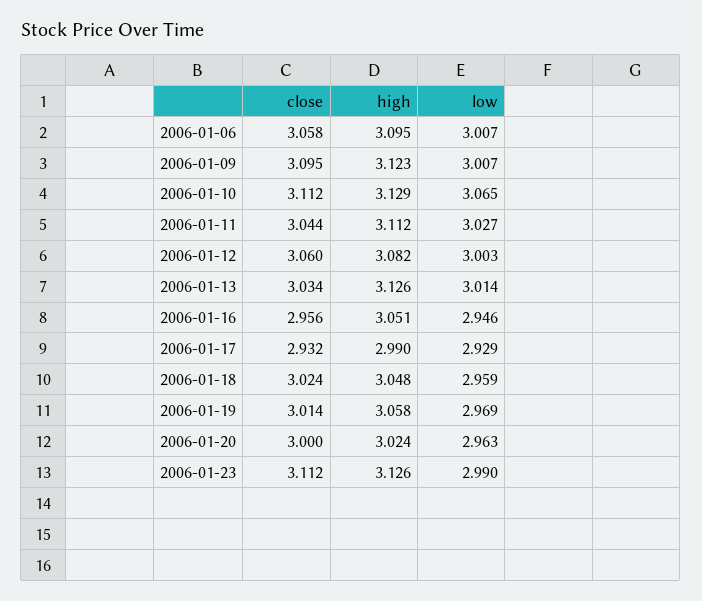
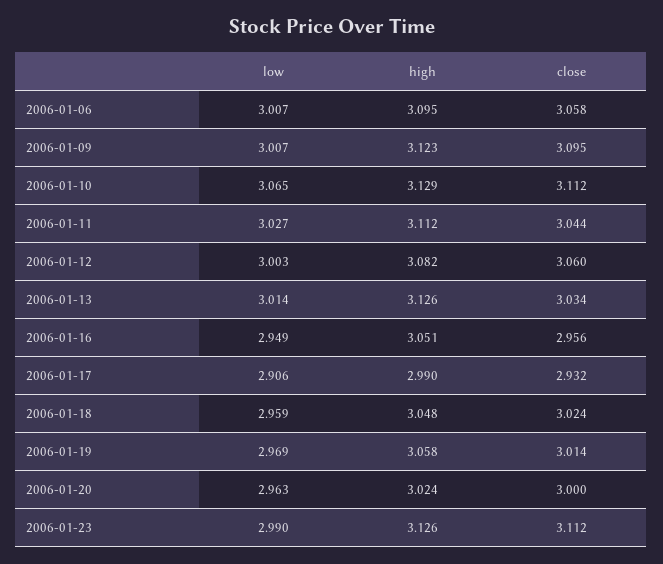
low, 2006-01-16: 2.946 -> 2.949
low, 2006-01-17: 2.929 -> 2.906

